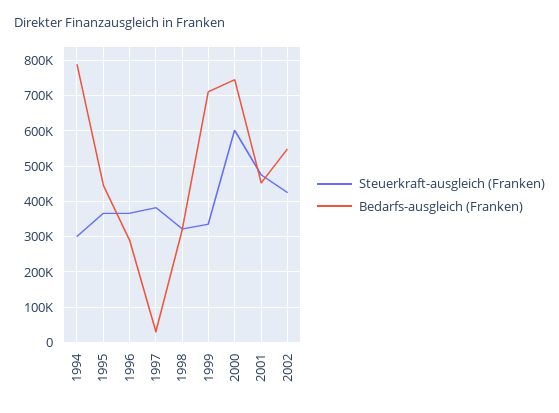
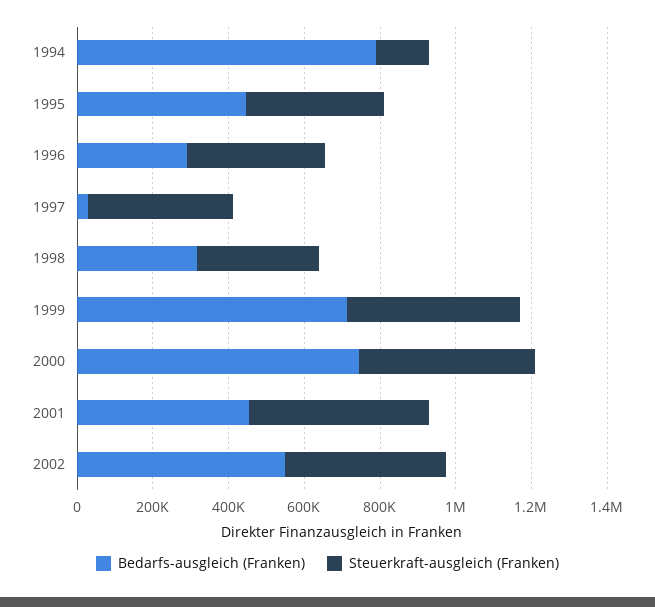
Steuerkraft-ausgleich (Franken), 1994: 300000 -> 150000
Steuerkraft-ausgleich (Franken), 1999: 340000 -> 450000
Steuerkraft-ausgleich (Franken), 2000: 600000 -> 450000

